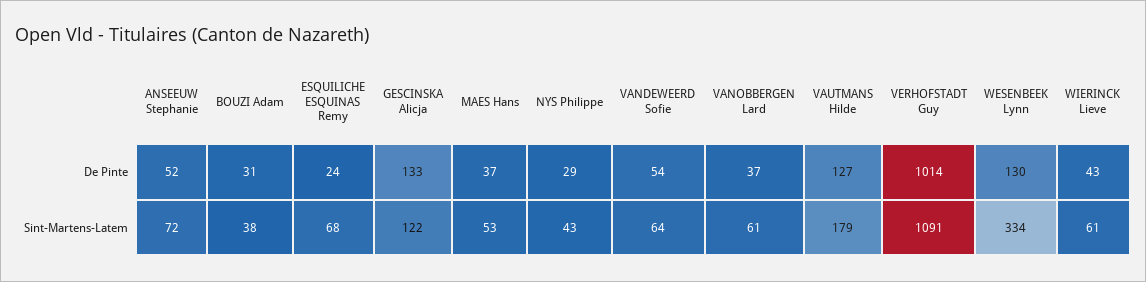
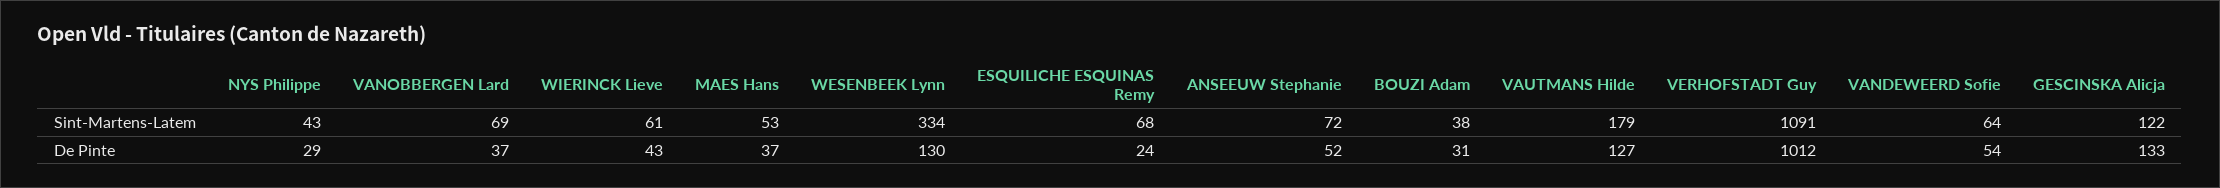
VERHOFSTADT Guy, De Pinte: 1014 -> 1012
VANOBBERGEN Lard, Sint-Martens-Latem: 61 -> 69

